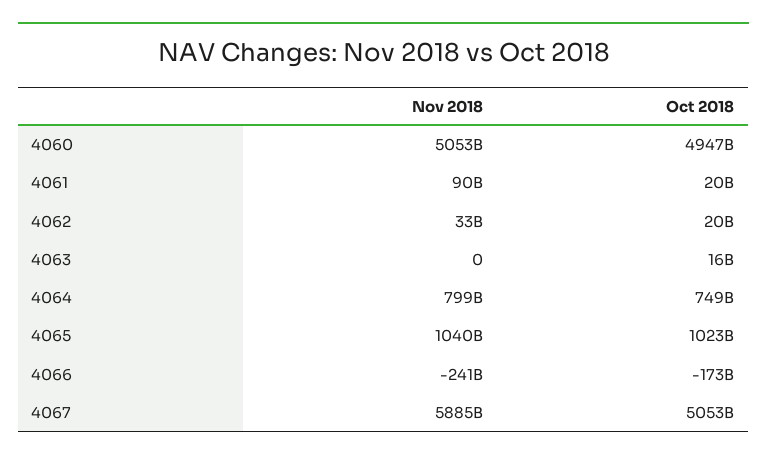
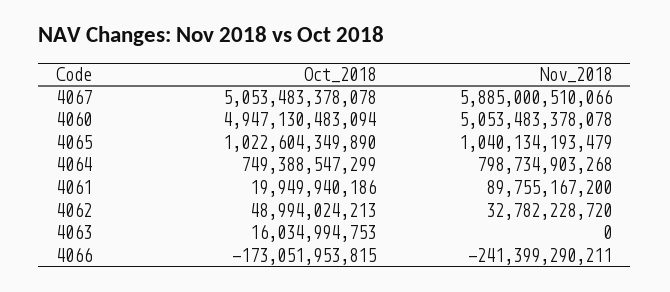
Oct 2018, 4062: 20000000000 -> 48994024213

